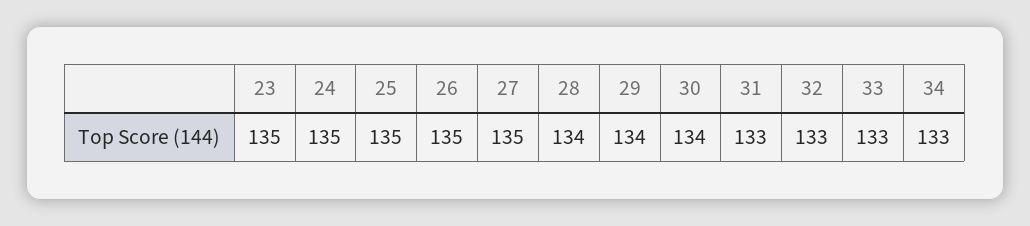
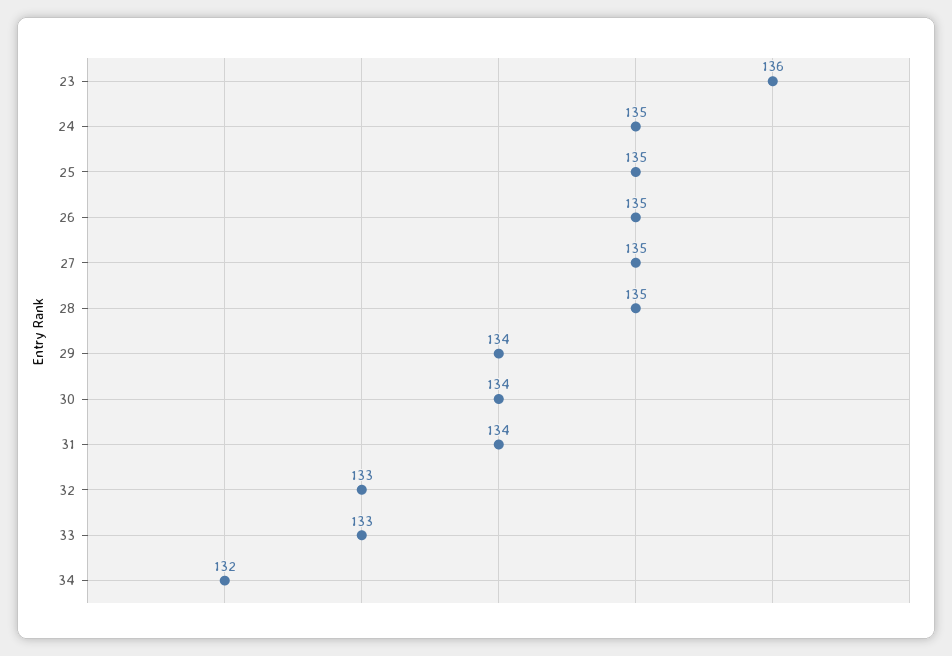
23: 135 -> 136
28: 134 -> 135
31: 133 -> 134
34: 133 -> 132

